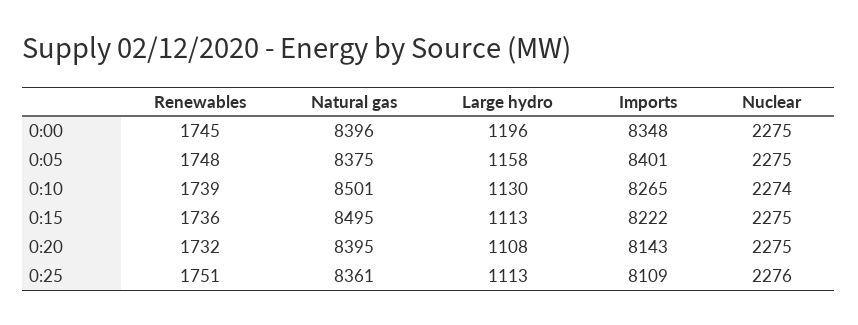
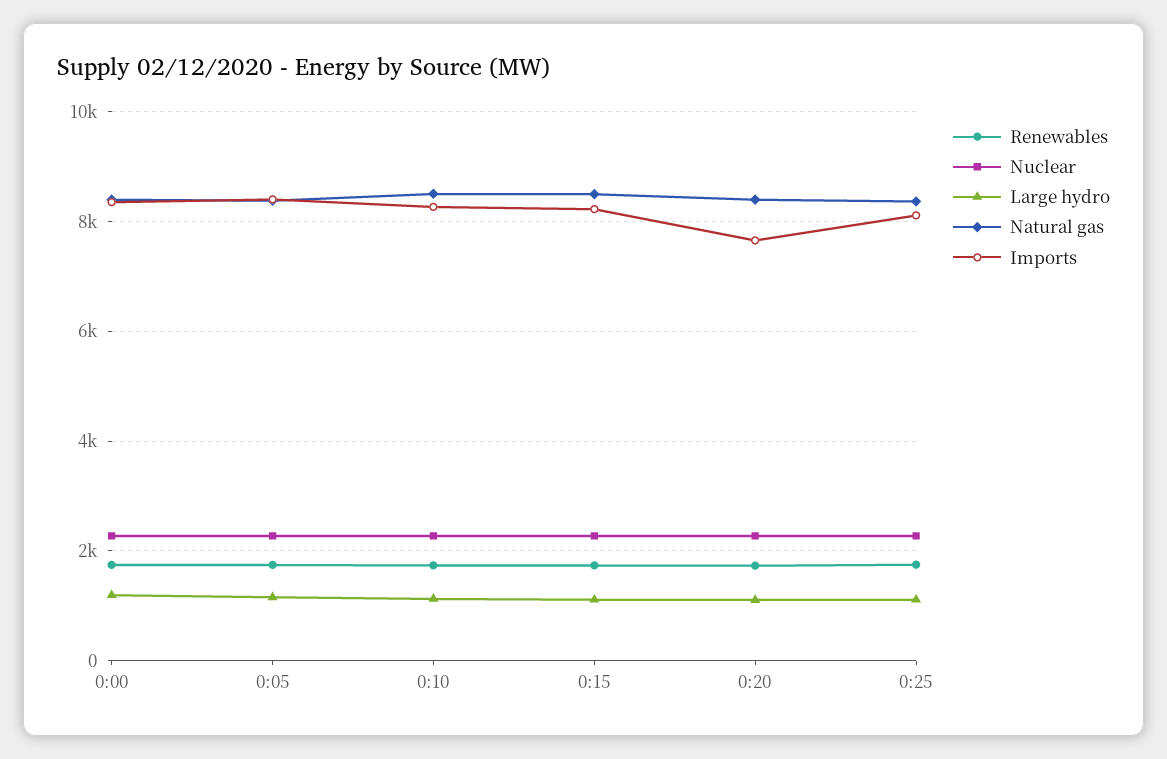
Imports, 0:20: 8143 -> 7600

